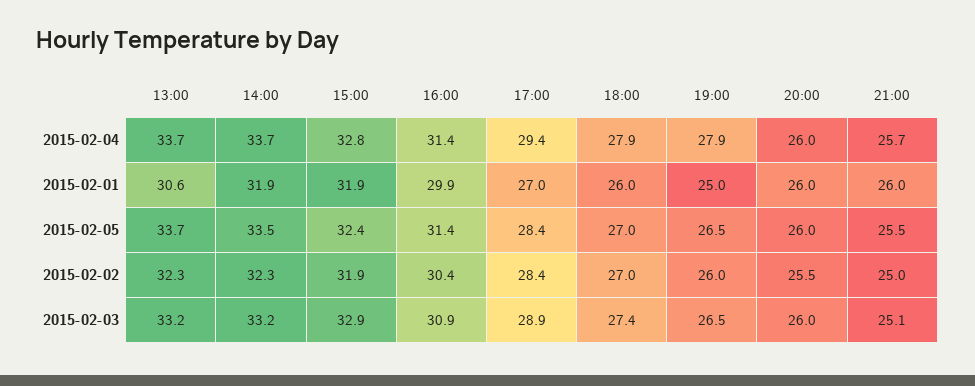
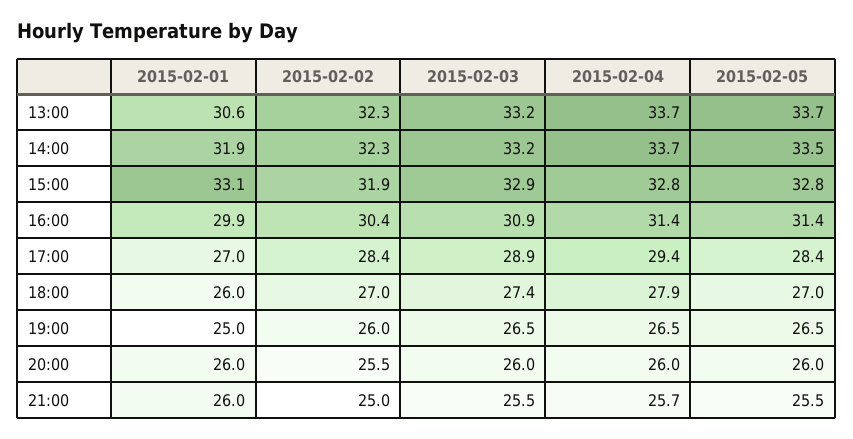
19:00, 2015-02-04: 27.9 -> 26.5
15:00, 2015-02-01: 31.9 -> 33.1
15:00, 2015-02-05: 32.4 -> 32.8
21:00, 2015-02-03: 25.1 -> 25.5

